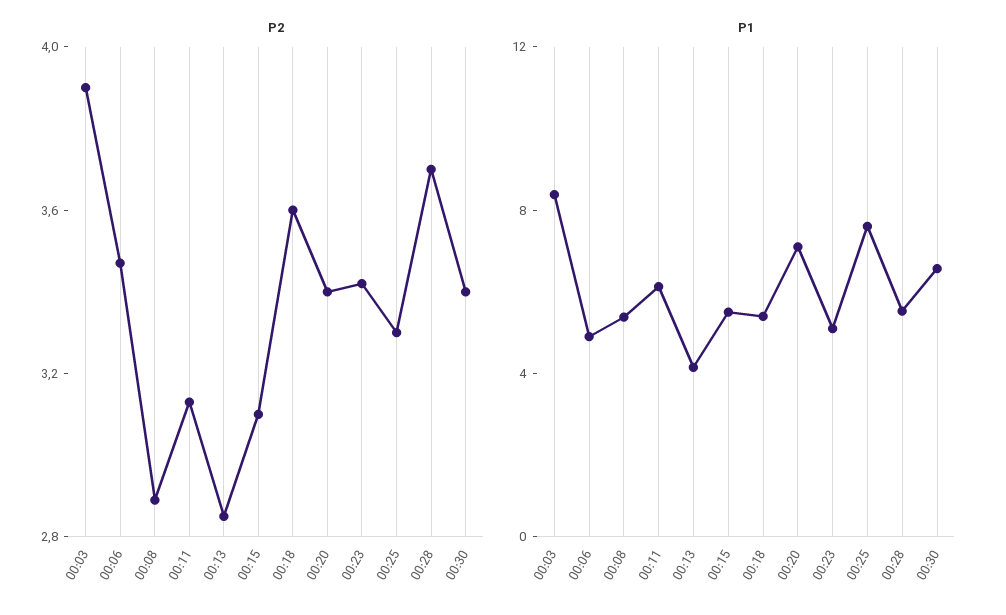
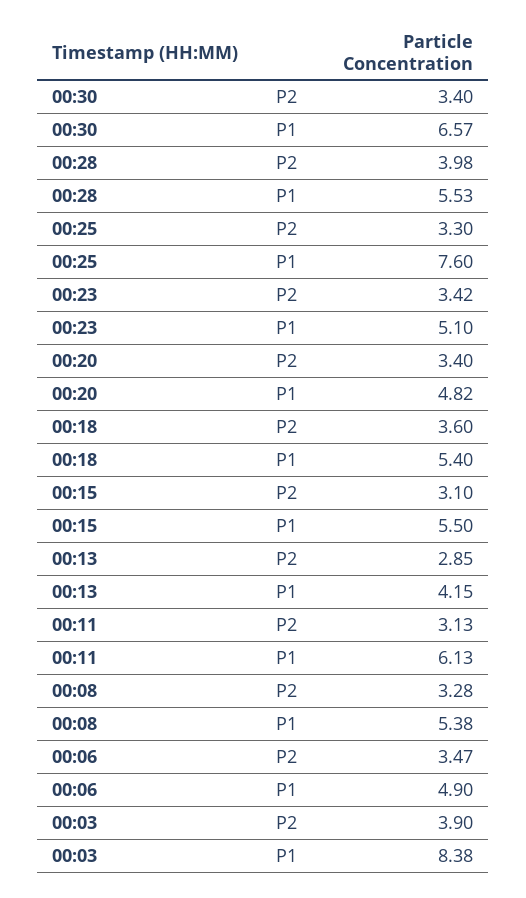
P2, 00:08: 2.9 -> 3.28
P2, 00:28: 3.7 -> 3.98
P1, 00:20: 7 -> 4.82

